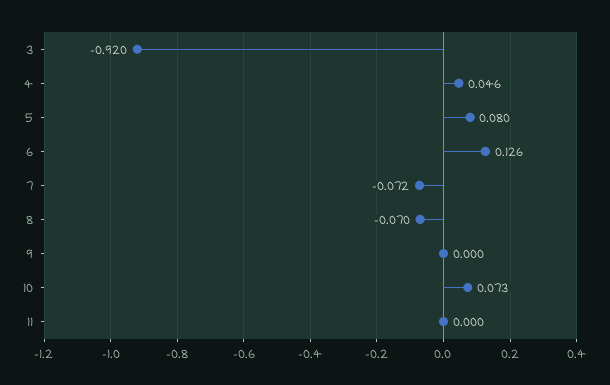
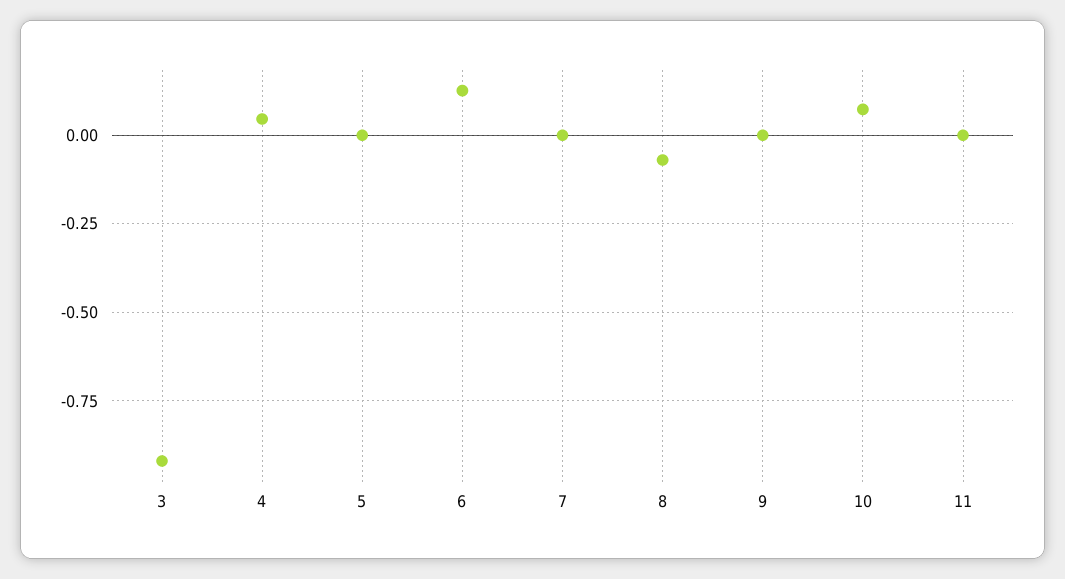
5: 0.08 -> 0
7: -0.072 -> 0

